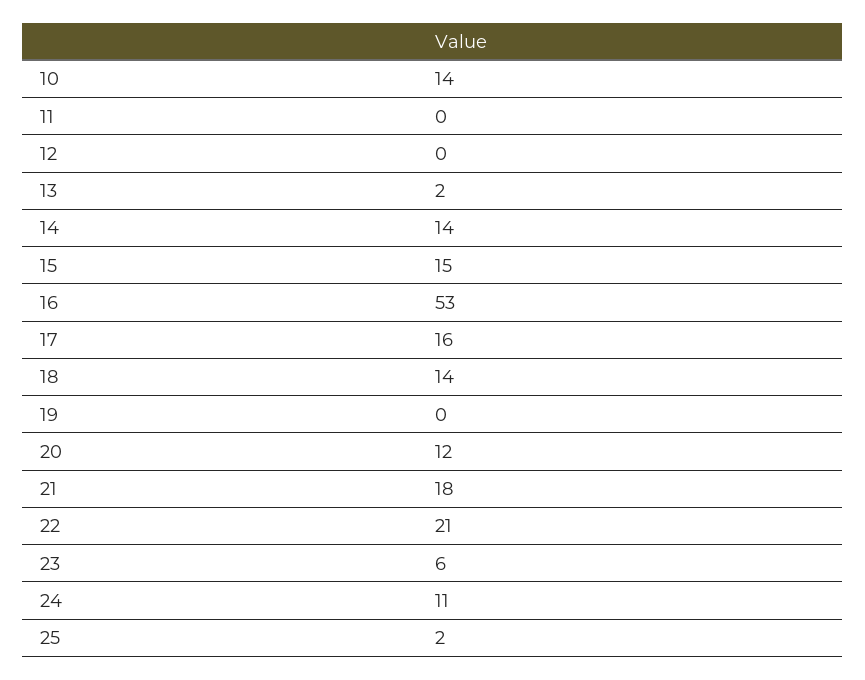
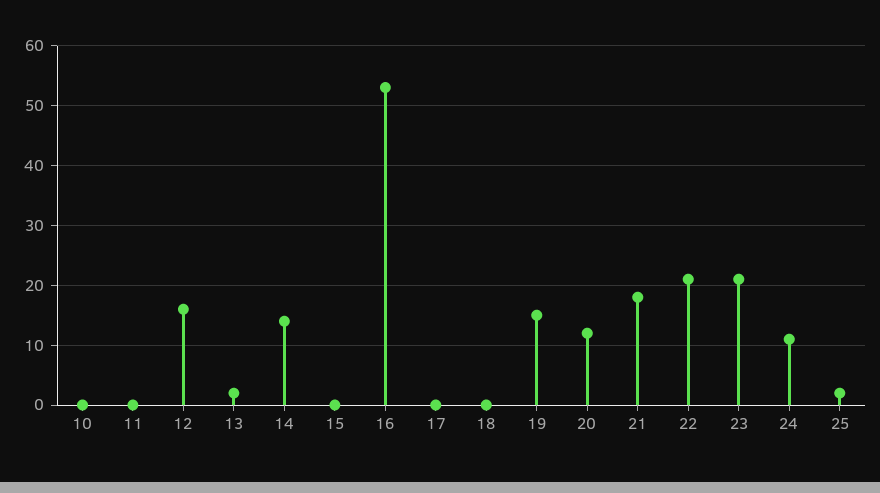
10: 14 -> 0
12: 0 -> 15
15: 15 -> 0
17: 16 -> 0
18: 14 -> 0
19: 0 -> 15
23: 6 -> 20

